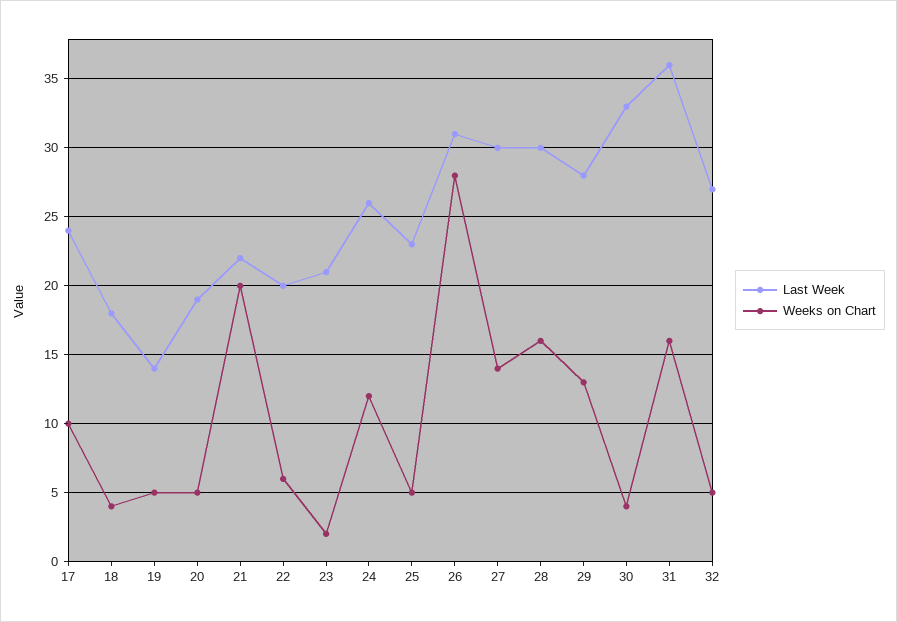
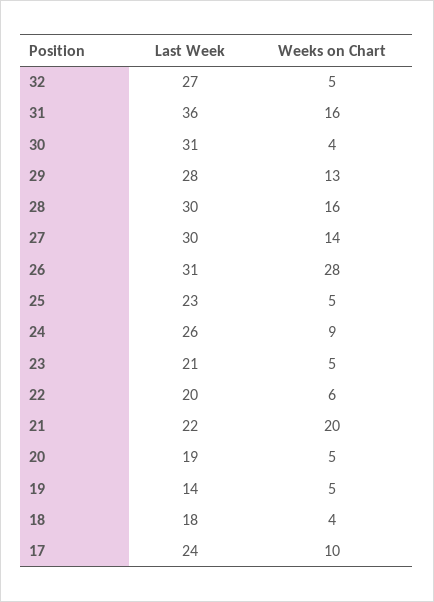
Weeks on Chart, 23: 2 -> 5
Weeks on Chart, 24: 12 -> 9
Last Week, 30: 33 -> 31

